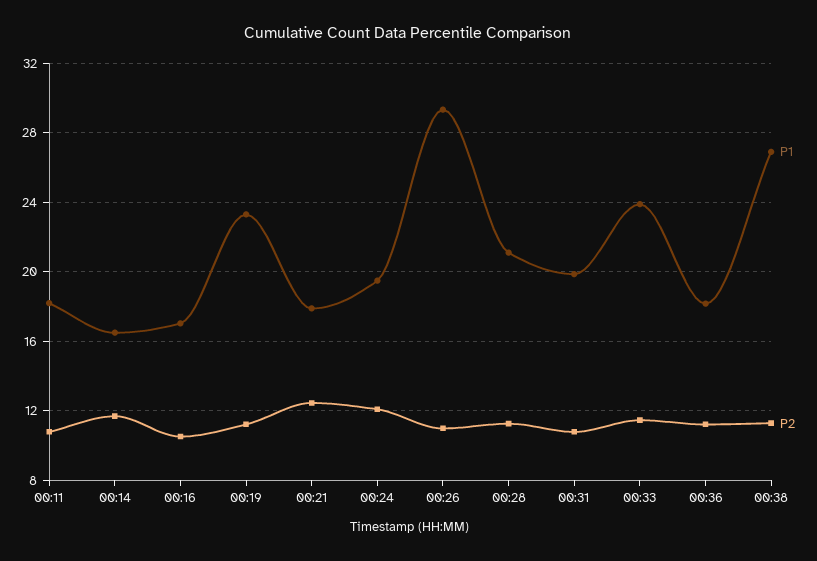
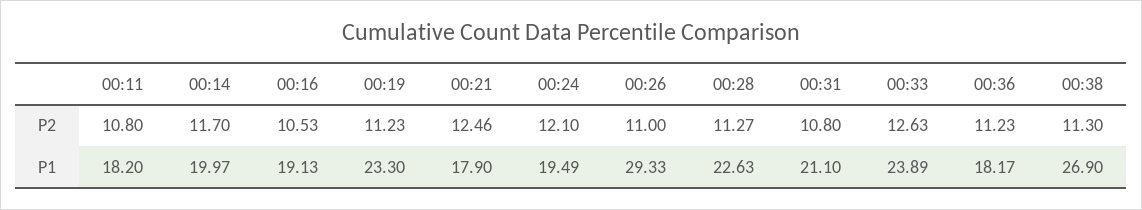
P1, 00:14: 16.5 -> 19.97
P1, 00:16: 17 -> 19.13
P1, 00:28: 21 -> 22.63
P1, 00:31: 20 -> 21.1
P2, 00:33: 11.5 -> 12.63

